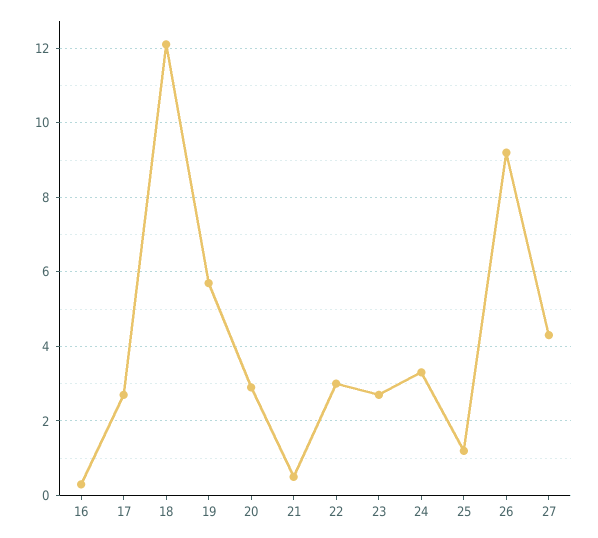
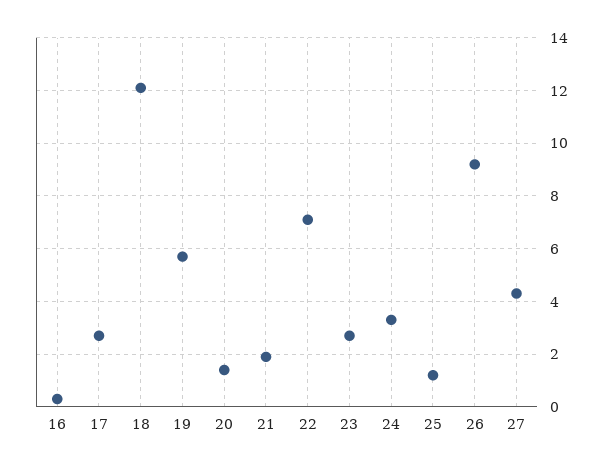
20: 3 -> 1.5
21: 0.5 -> 2
22: 3 -> 7

